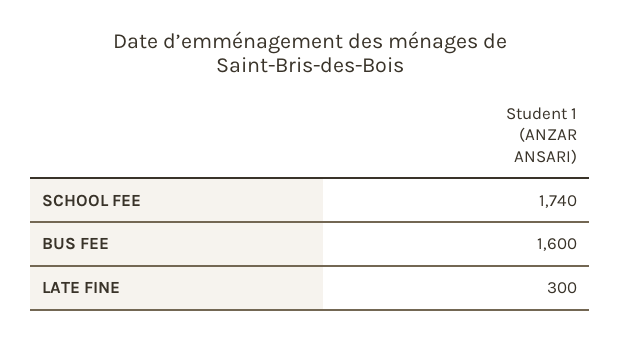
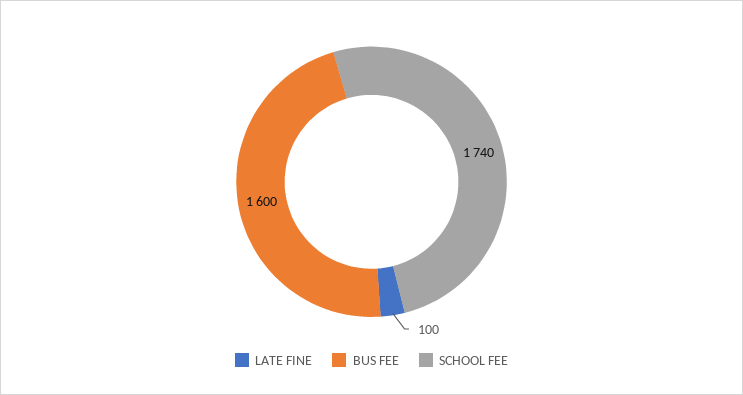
LATE FINE: 300 -> 100

